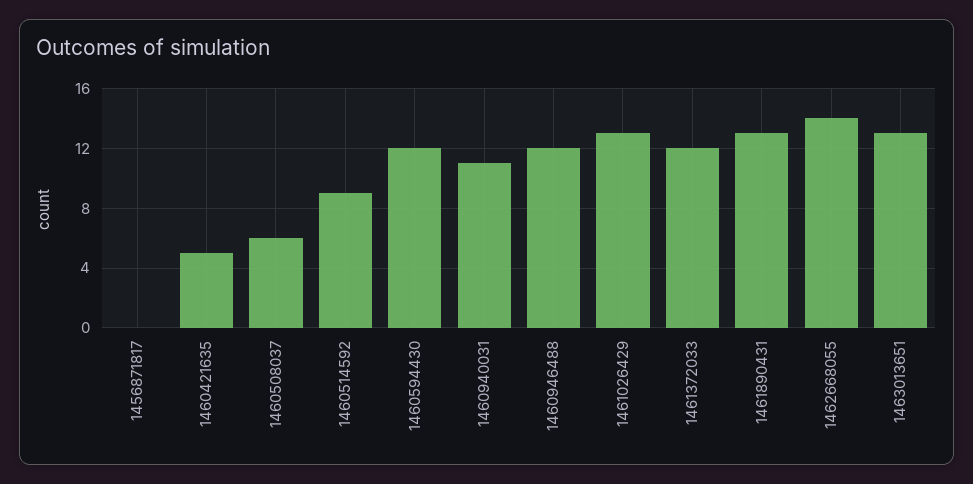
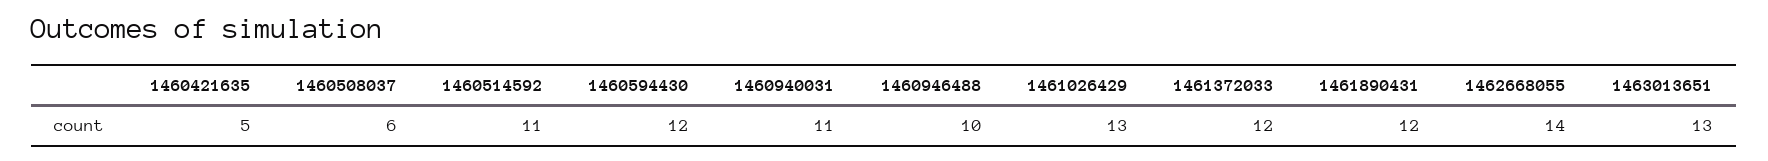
1456871817: 0 -> none
1460514592: 9 -> 11
1460946488: 12 -> 10
1461890431: 13 -> 12

